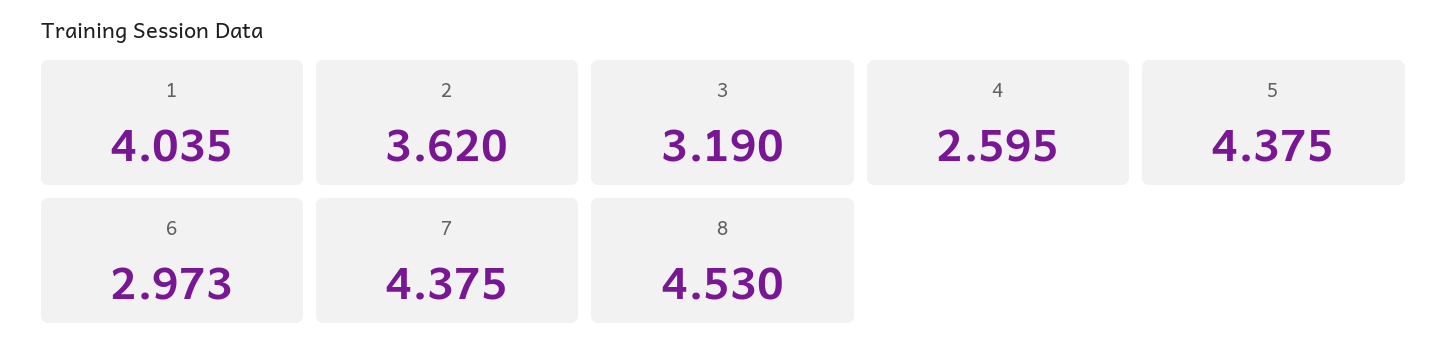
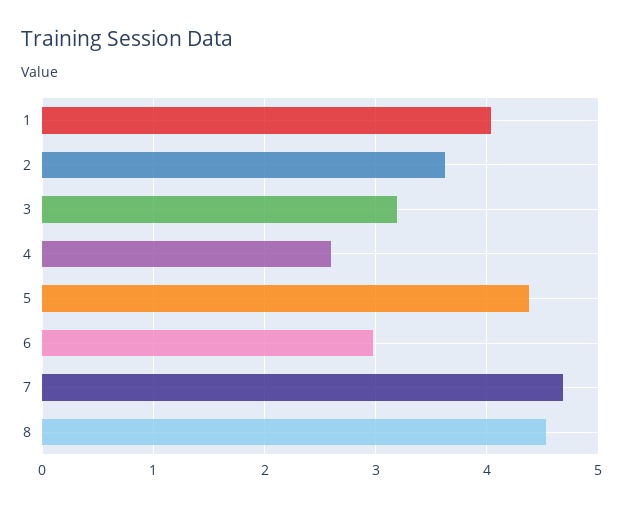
7: 4.375 -> 4.7

